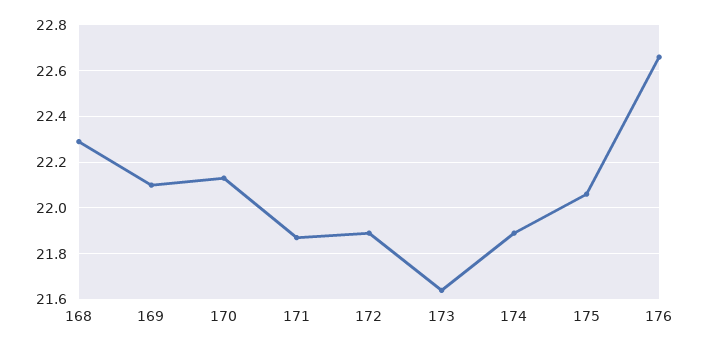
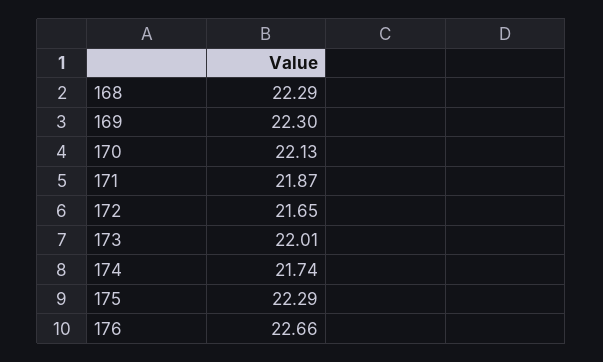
169: 22.1 -> 22.3
172: 21.9 -> 21.65
173: 21.65 -> 22.01
174: 21.9 -> 21.74
175: 22.05 -> 22.29

